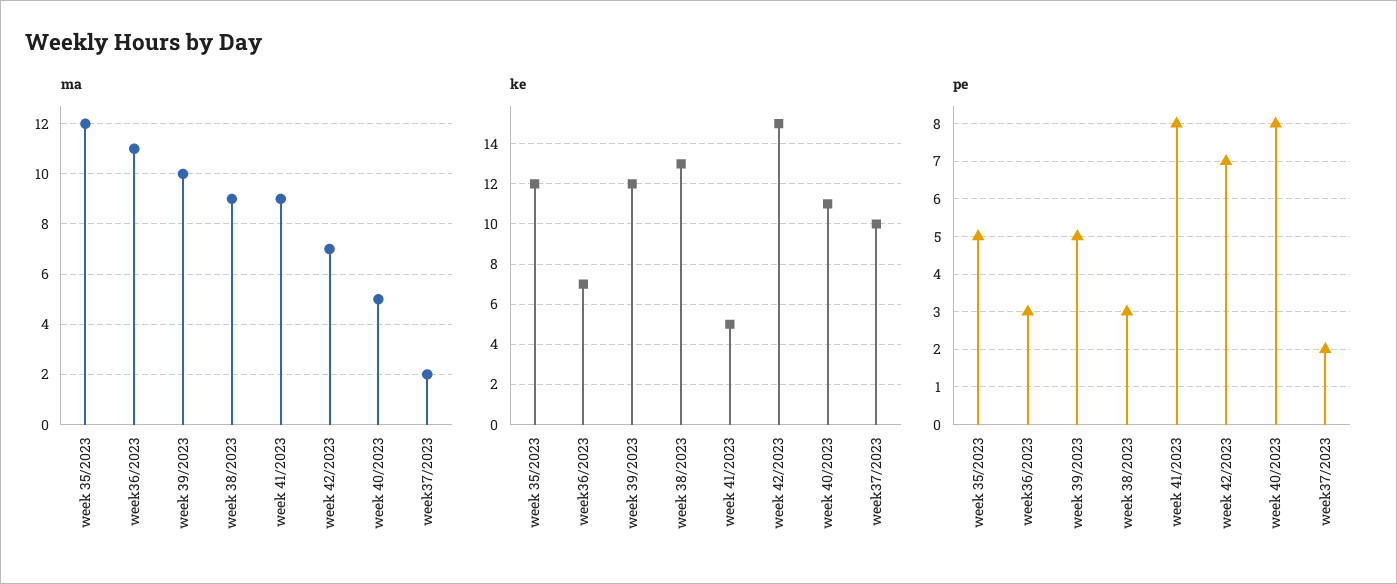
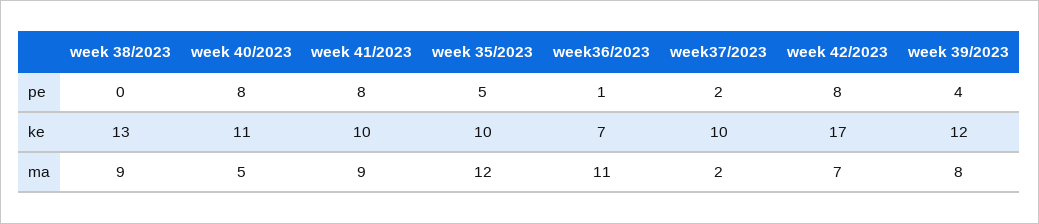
ma, week 39/2023: 10 -> 8
ke, week 35/2023: 12 -> 10
ke, week 41/2023: 5 -> 10
ke, week 42/2023: 15 -> 17
pe, week36/2023: 3 -> 1
pe, week 39/2023: 5 -> 4
pe, week 38/2023: 3 -> 0
pe, week 42/2023: 7 -> 8

